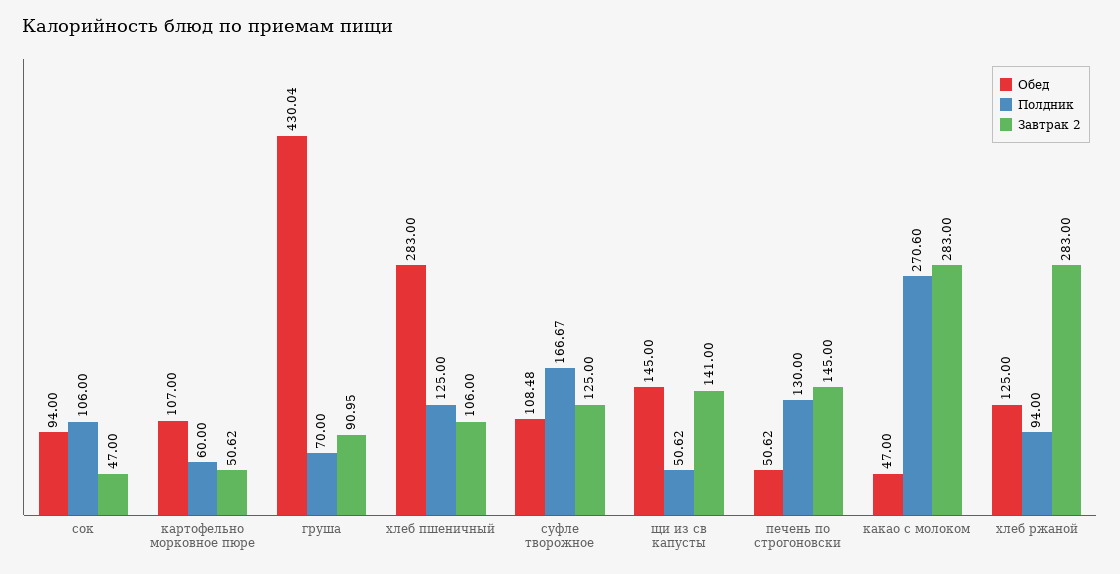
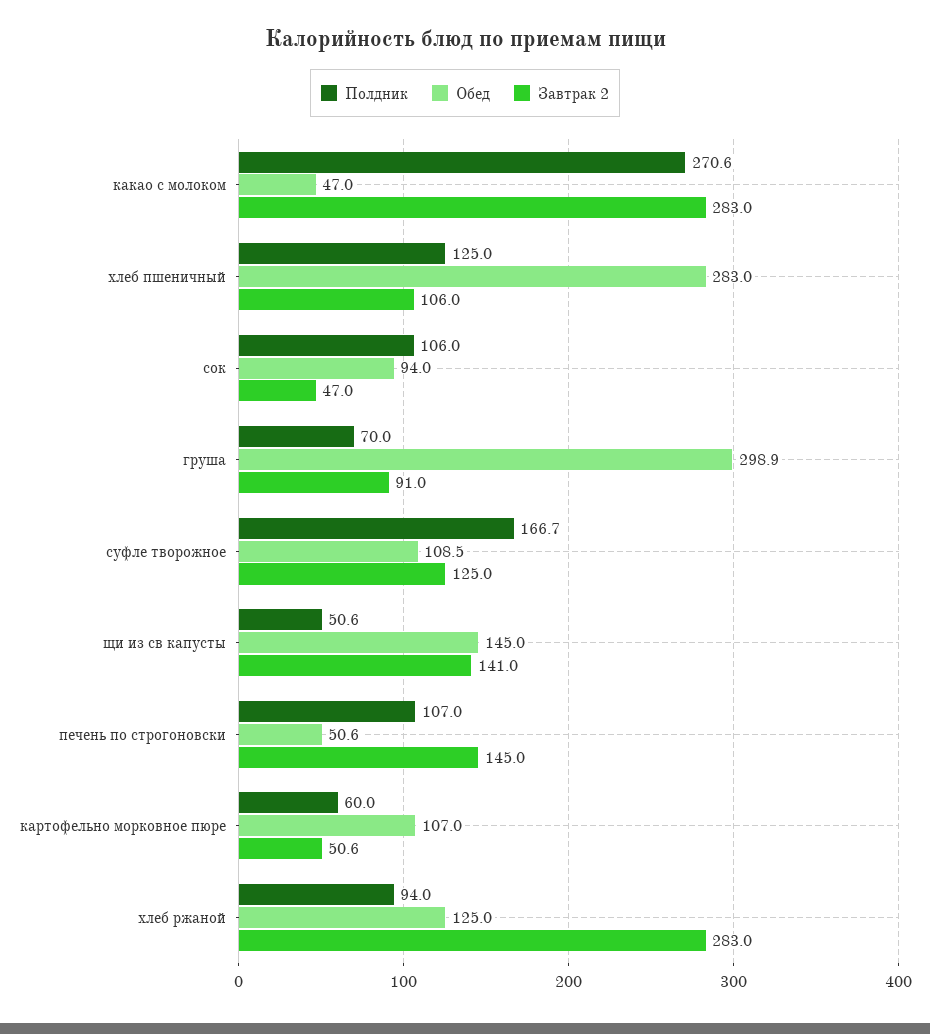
Обед, груша: 430.04 -> 298.9
Полдник, печень по строгоновски: 130 -> 107

